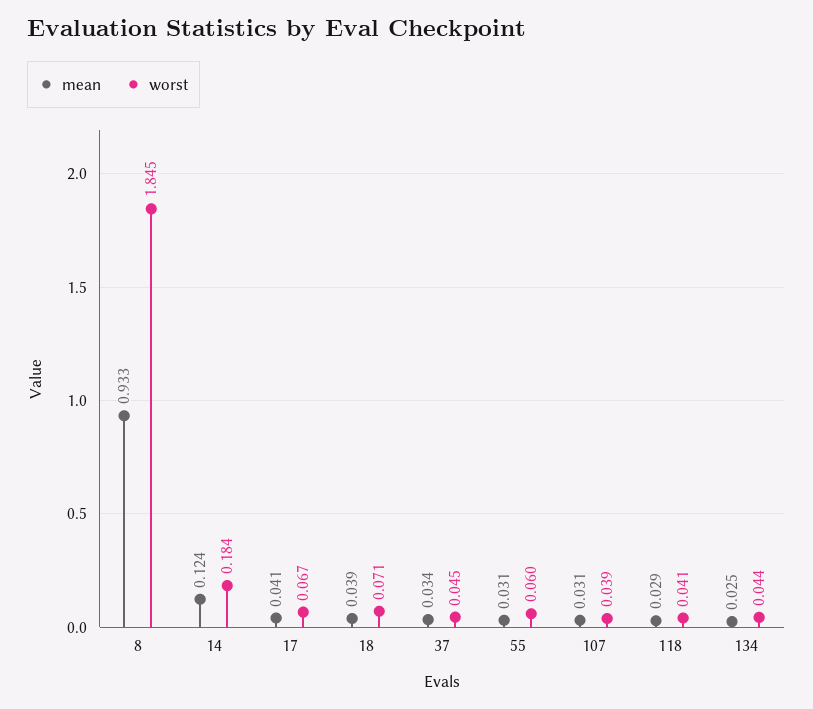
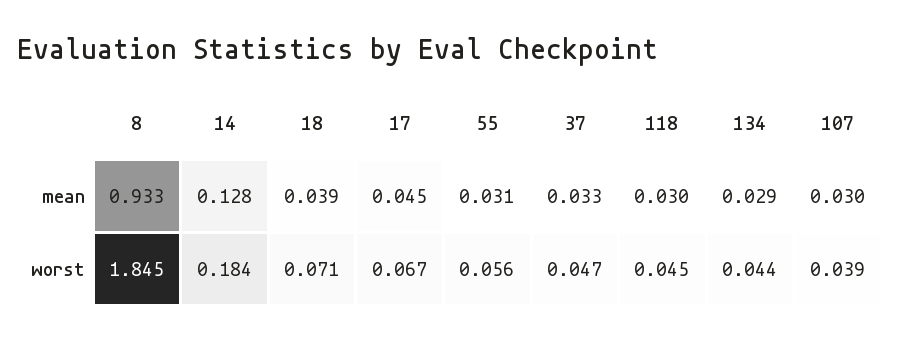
mean, 14: 0.124 -> 0.128
mean, 17: 0.041 -> 0.045
mean, 37: 0.034 -> 0.033
worst, 37: 0.045 -> 0.047
worst, 55: 0.06 -> 0.056
mean, 107: 0.031 -> 0.03
mean, 118: 0.029 -> 0.03
worst, 118: 0.041 -> 0.045
mean, 134: 0.025 -> 0.029

